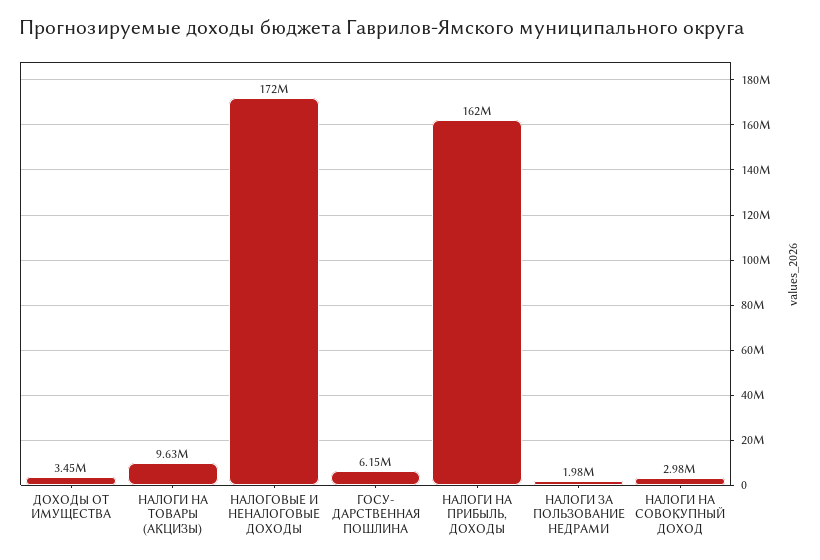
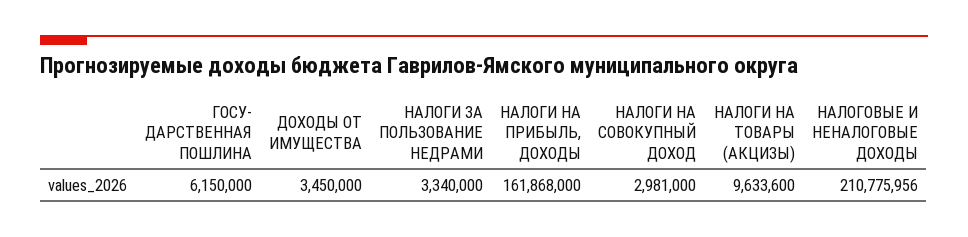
НАЛОГОВЫЕ И НЕНАЛОГОВЫЕ ДОХОДЫ: 172000000 -> 210775956
НАЛОГИ ЗА ПОЛЬЗОВАНИЕ НЕДРАМИ: 1980000 -> 3340000

